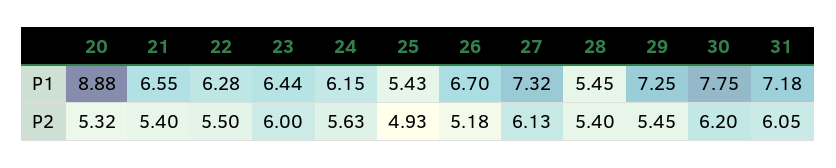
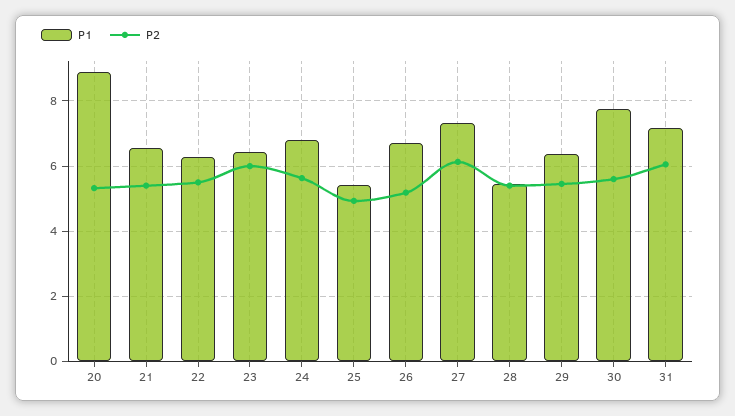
P1, 24: 6.15 -> 6.8
P1, 29: 7.25 -> 6.4
P2, 30: 6.2 -> 5.6

